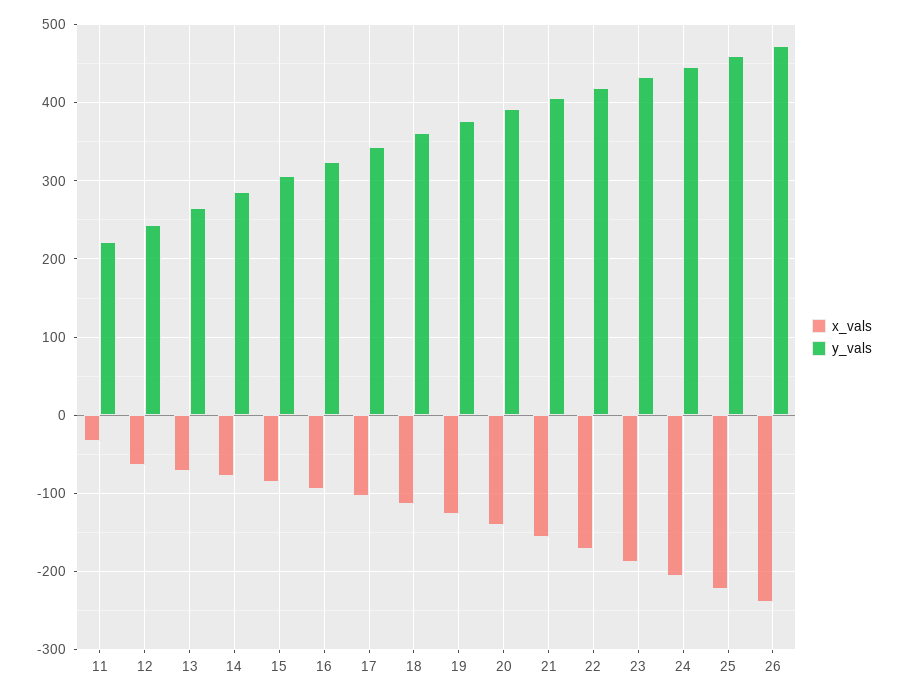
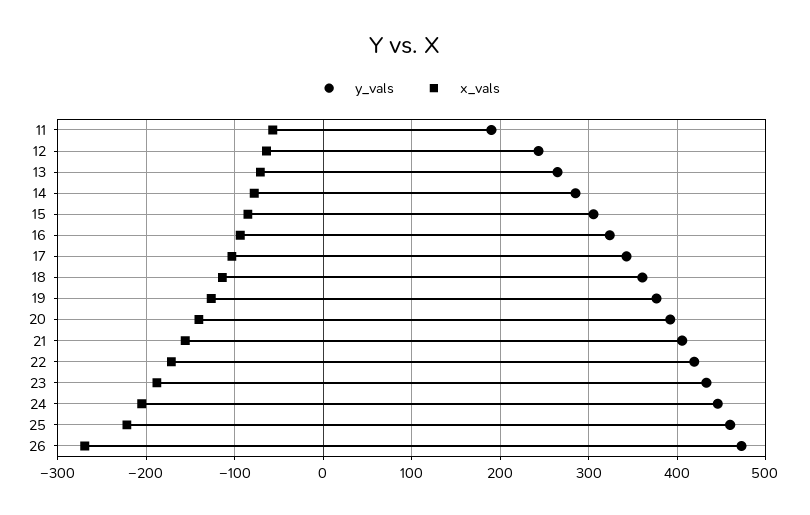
x_vals, 11: -30 -> -60
y_vals, 11: 220 -> 190
x_vals, 26: -240 -> -270

